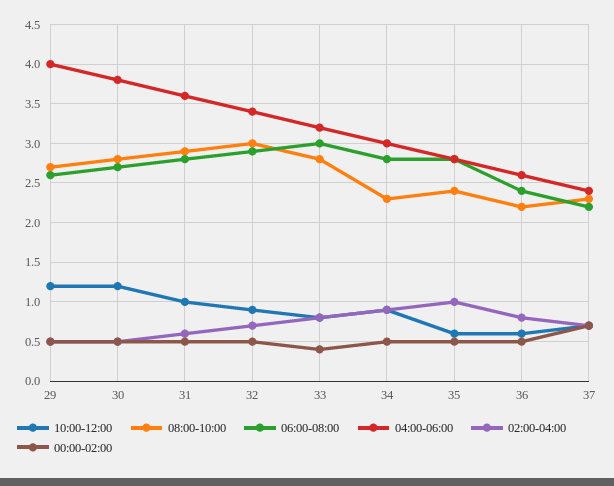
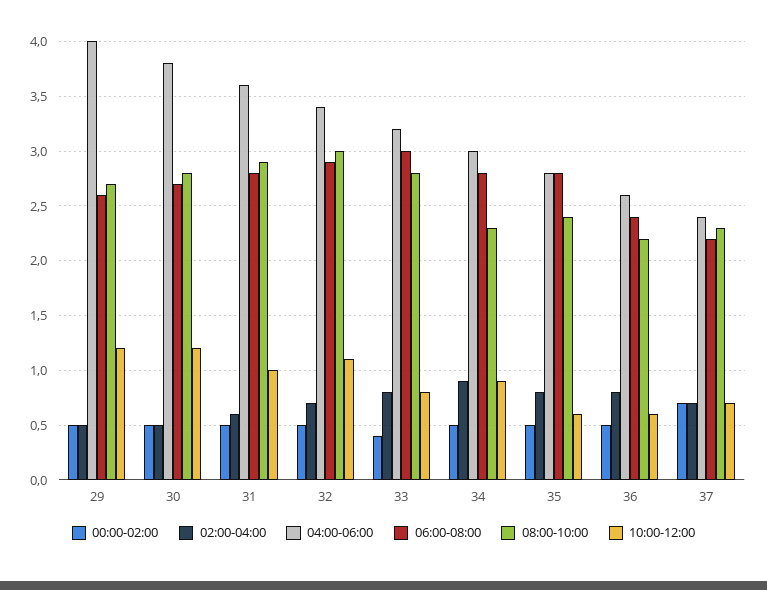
10:00-12:00, 32: 0.9 -> 1.1
02:00-04:00, 35: 1 -> 0.8

